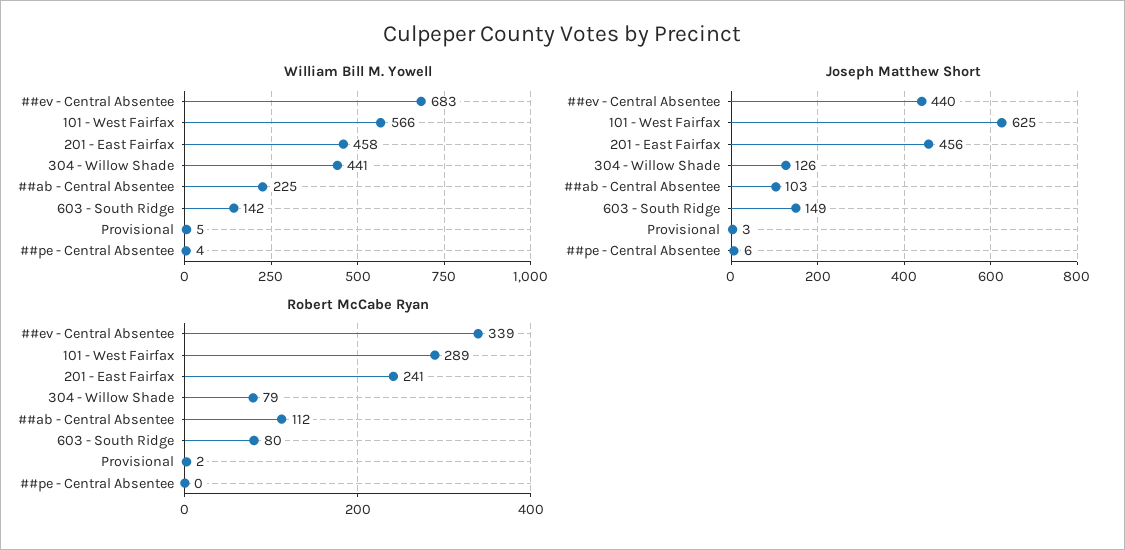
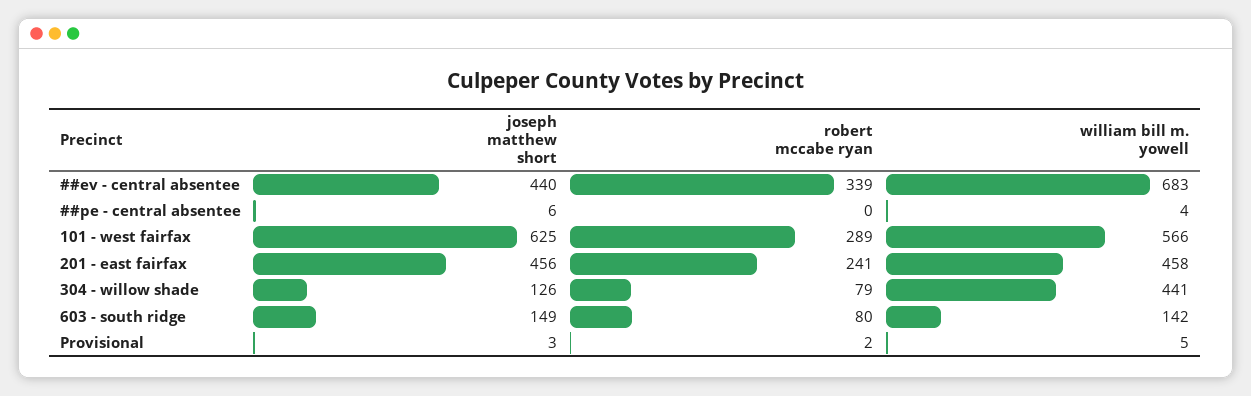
William Bill M. Yowell, ##ab - Central Absentee: 225 -> none
Joseph Matthew Short, ##ab - Central Absentee: 103 -> none
Robert McCabe Ryan, ##ab - Central Absentee: 112 -> none

